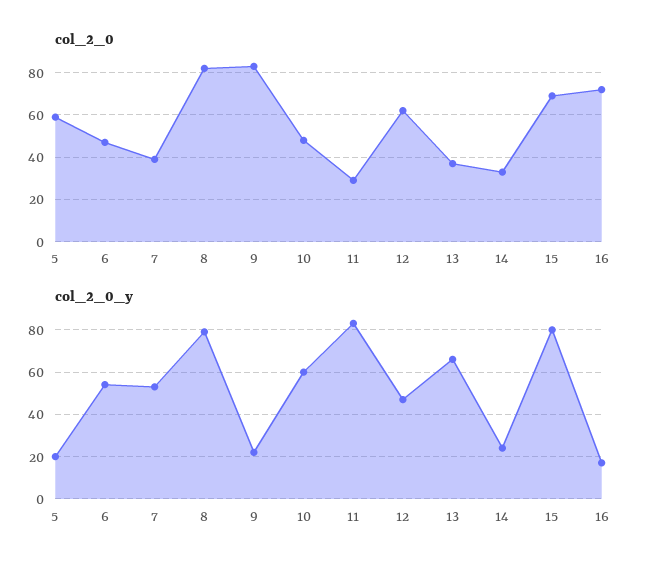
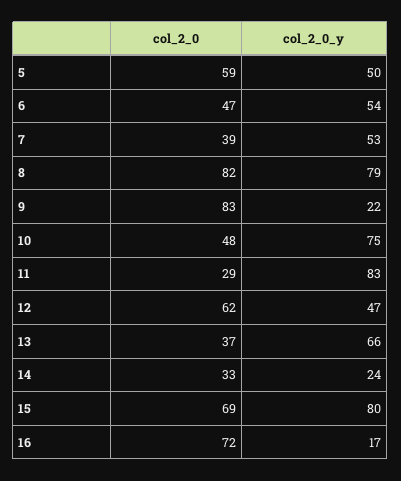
col_2_0_y, 5: 20 -> 50
col_2_0_y, 10: 60 -> 75

